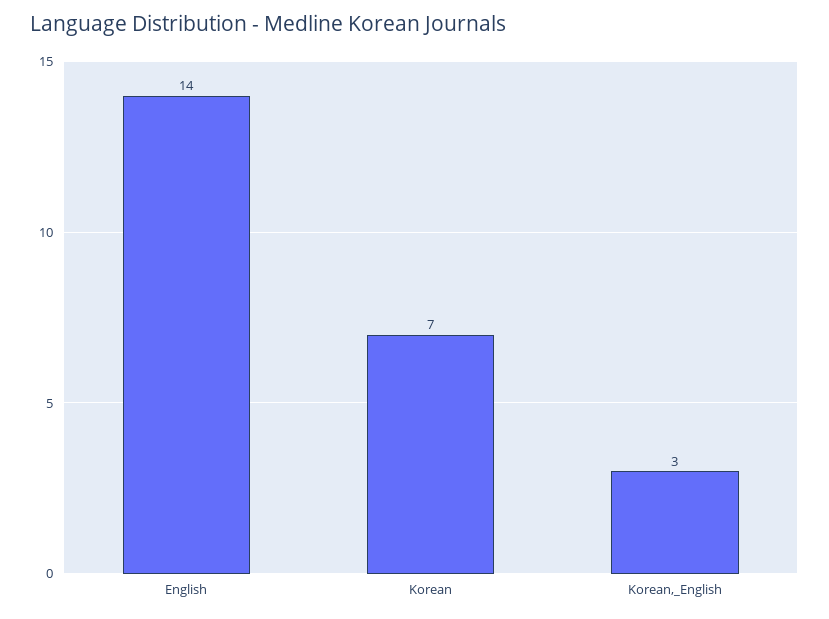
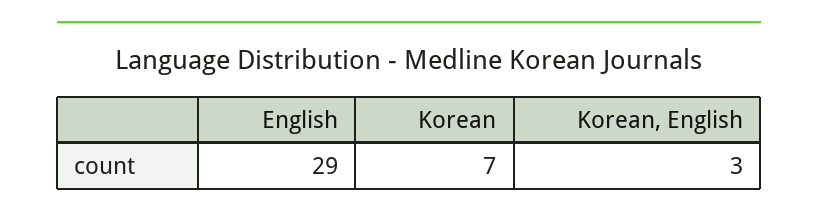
English: 14 -> 29

